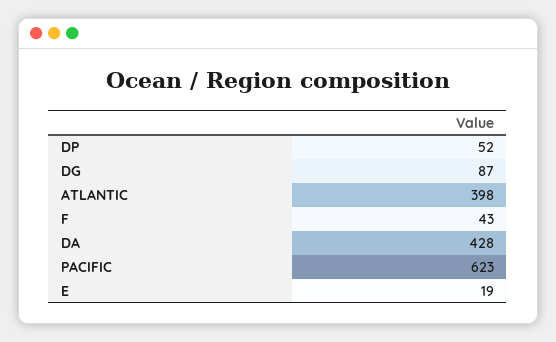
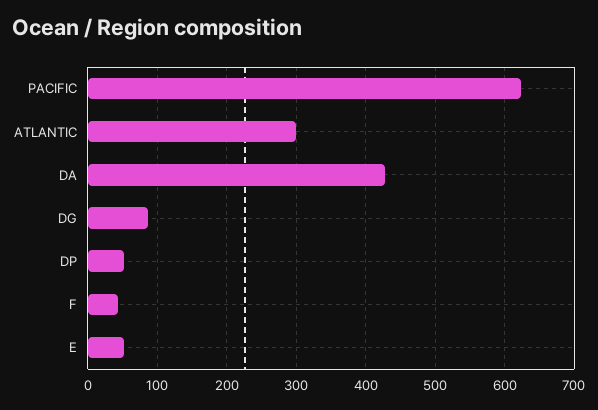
ATLANTIC: 398 -> 300
E: 19 -> 50

